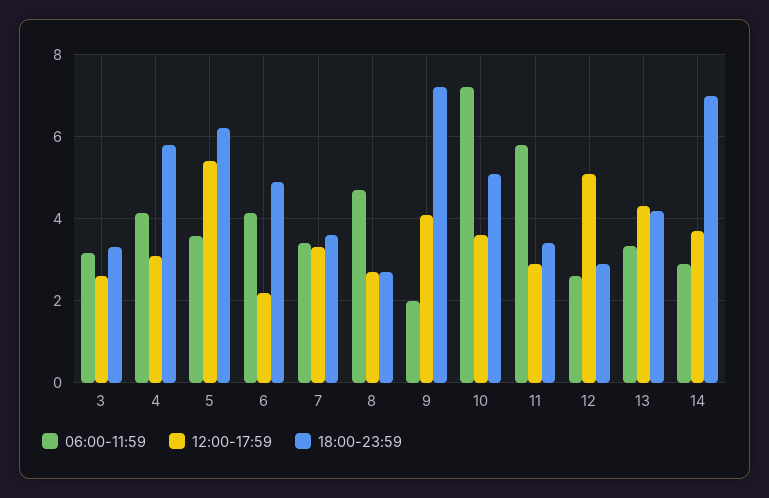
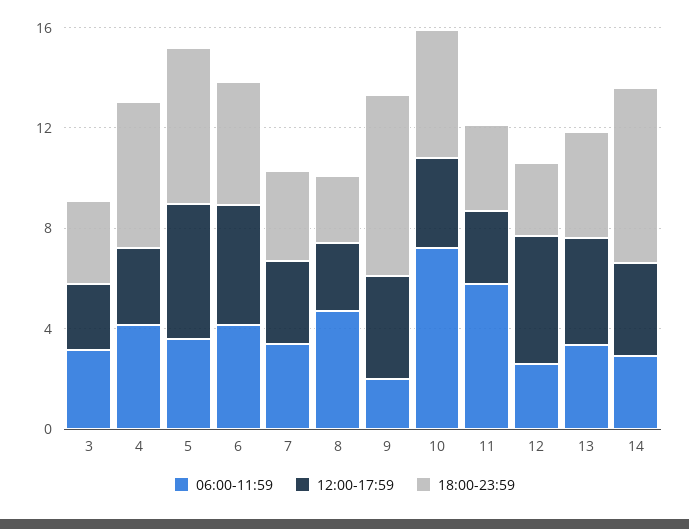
12:00-17:59, 6: 2.2 -> 5

